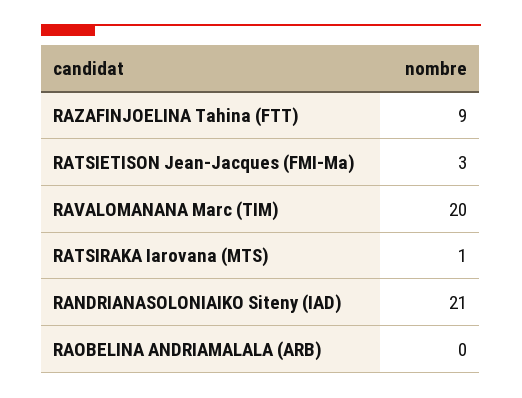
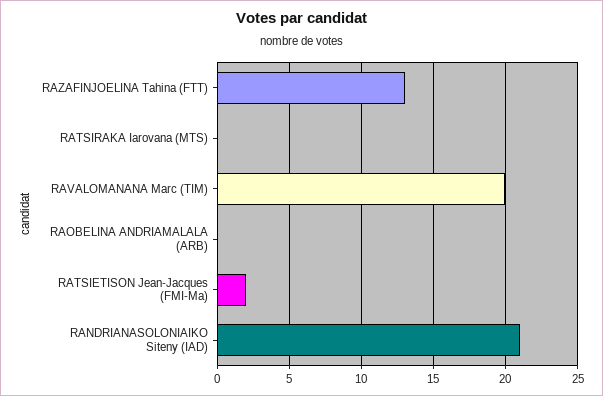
RAZAFINJOELINA Tahina (FTT): 9 -> 13
RATSIETISON Jean-Jacques (FMI-Ma): 3 -> 2
RATSIRAKA Iarovana (MTS): 1 -> 0

